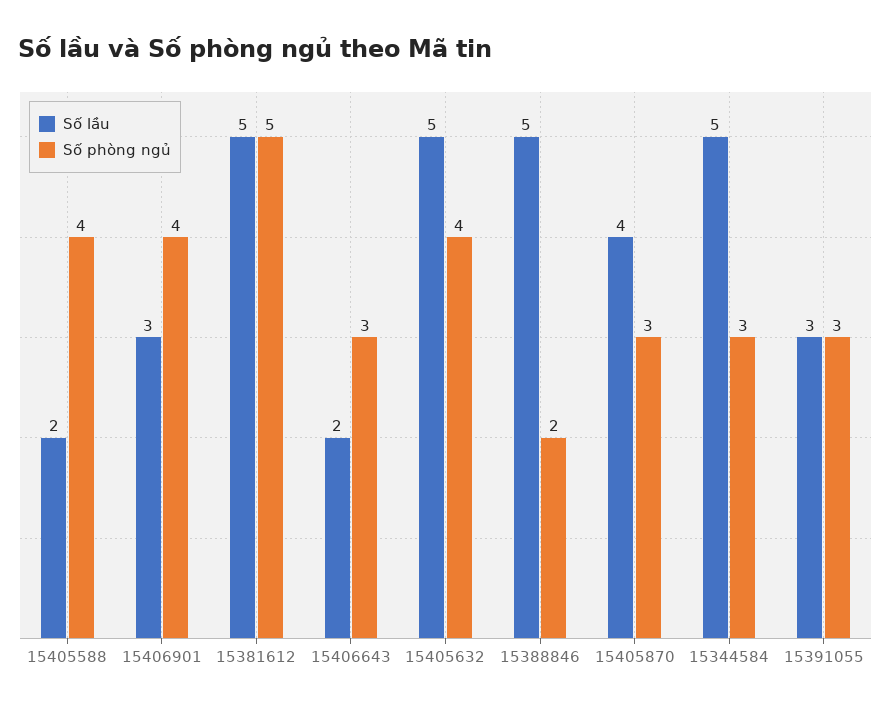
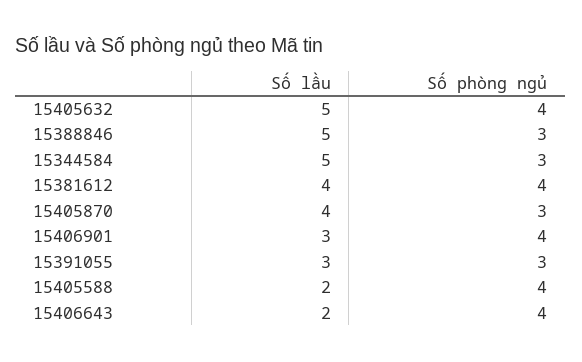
Số lầu, 15381612: 5 -> 4
Số phòng ngủ, 15381612: 5 -> 4
Số phòng ngủ, 15406643: 3 -> 4
Số phòng ngủ, 15388846: 2 -> 3

